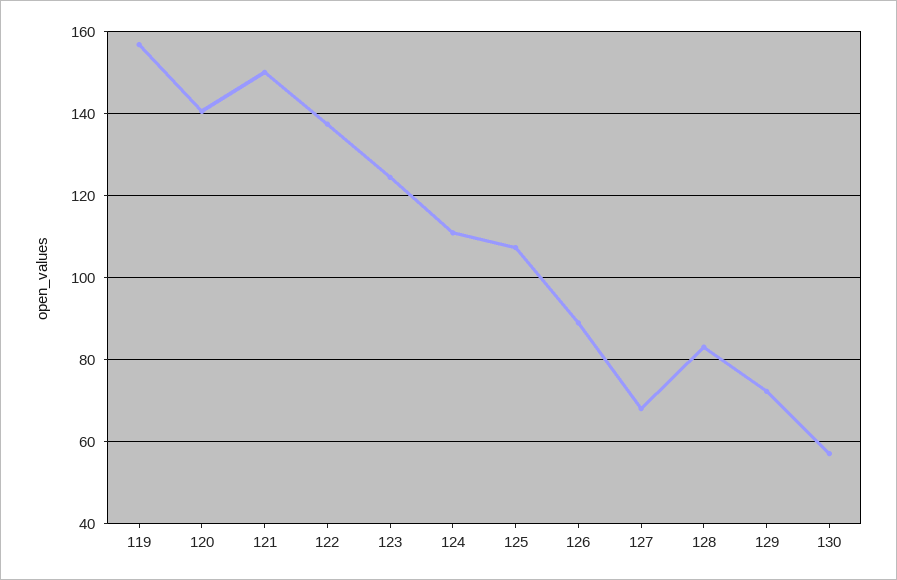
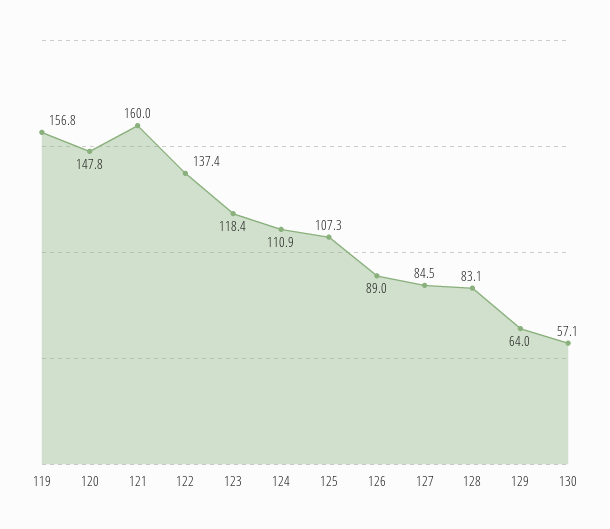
120: 140 -> 147.8
121: 150 -> 160
123: 124 -> 118.4
127: 68 -> 84.5
129: 72 -> 64

